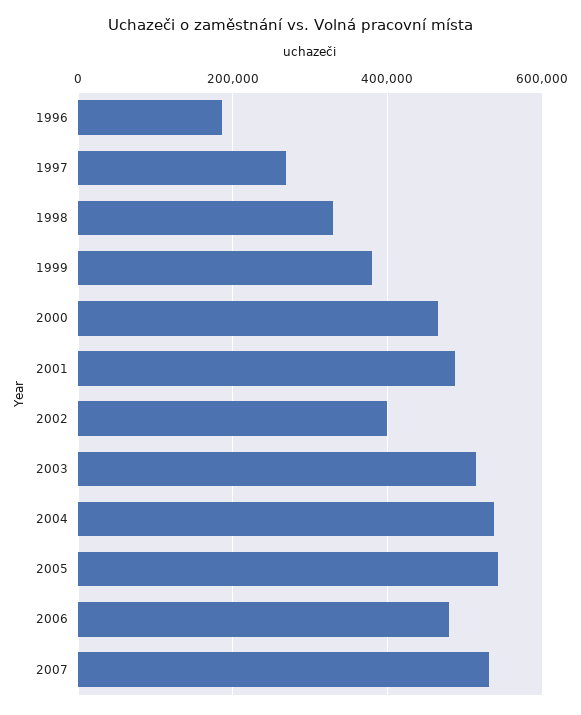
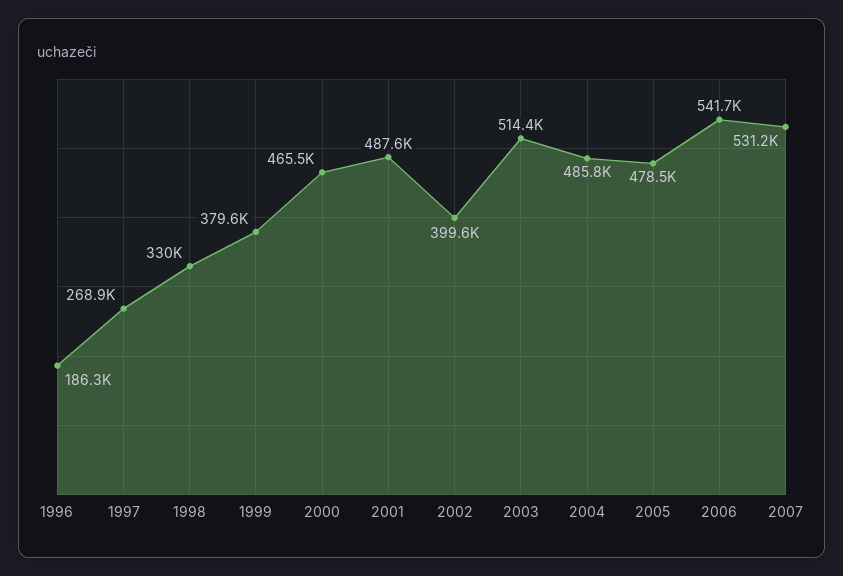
2004: 540000 -> 485800
2005: 540000 -> 478500
2006: 480000 -> 541700

